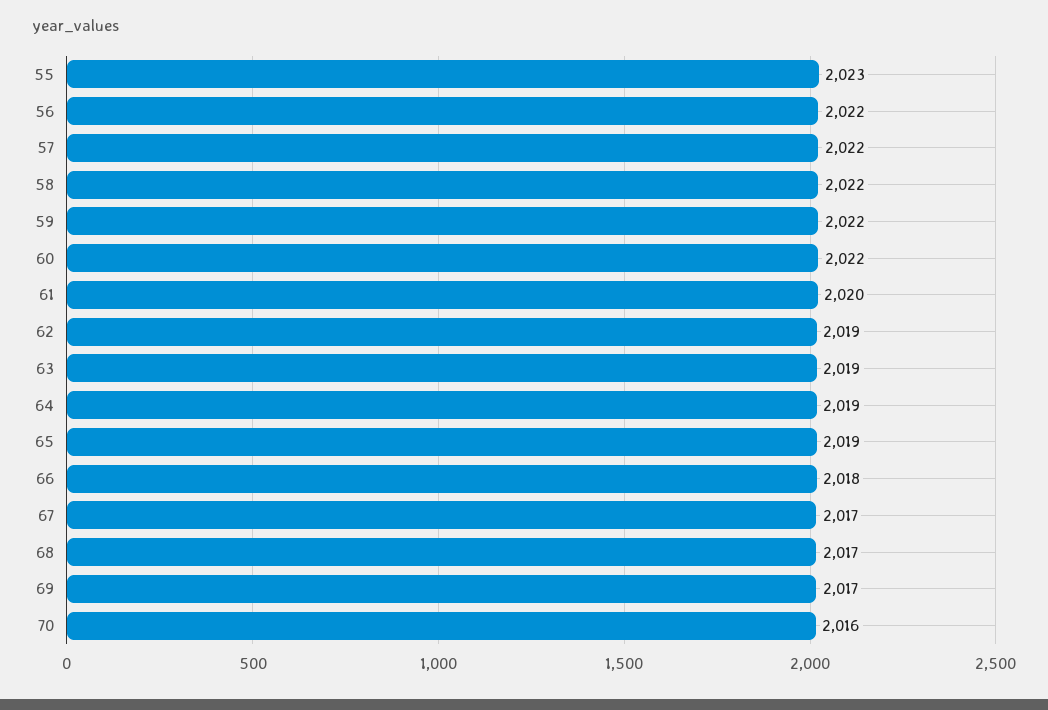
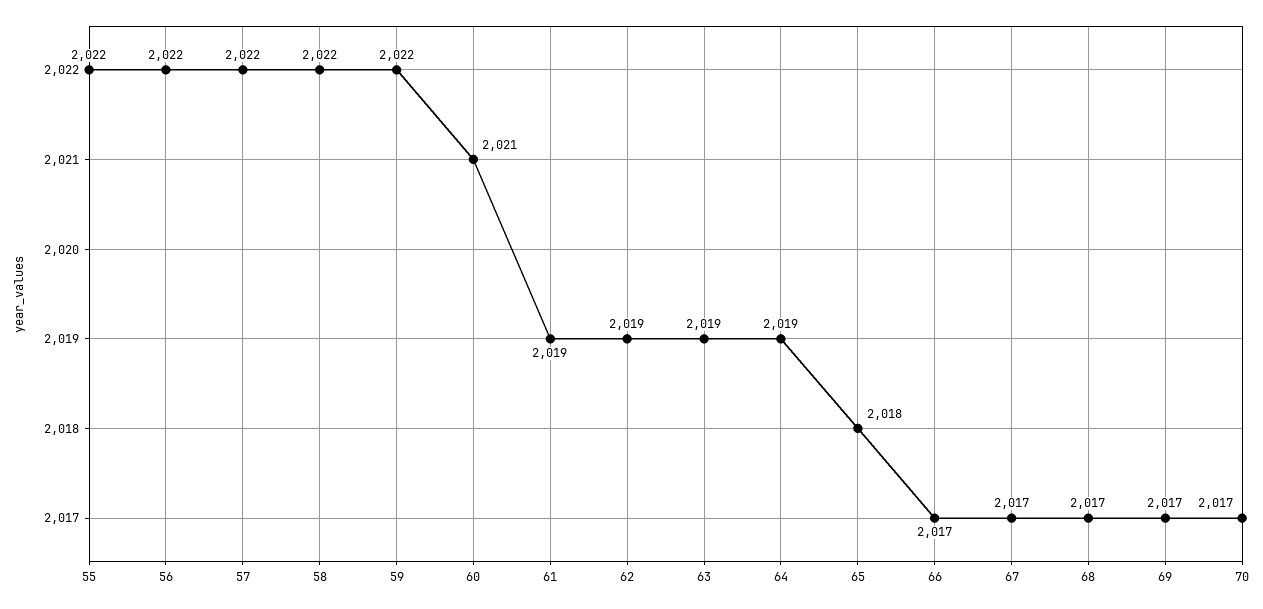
55: 2023 -> 2022
60: 2022 -> 2021
61: 2020 -> 2019
65: 2019 -> 2018
66: 2018 -> 2017
70: 2016 -> 2017

